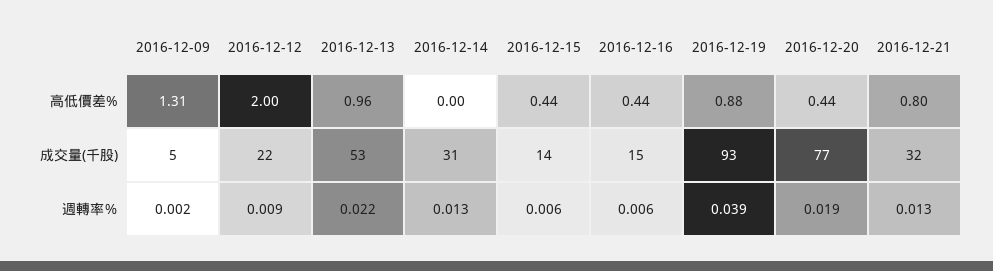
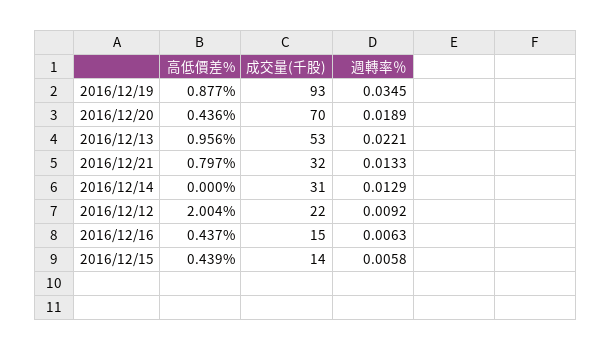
2016-12-09, 高低價差%: 1.31 -> none
2016-12-09, 成交量(千股): 5 -> none
2016-12-20, 成交量(千股): 77 -> 70
2016-12-09, 週轉率％: 0.002 -> none
2016-12-19, 週轉率％: 0.039 -> 0.0345

